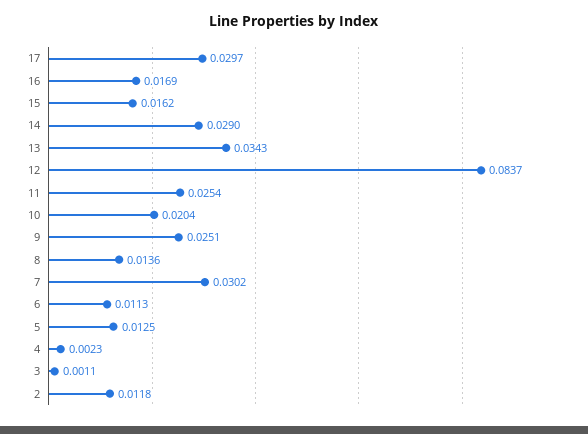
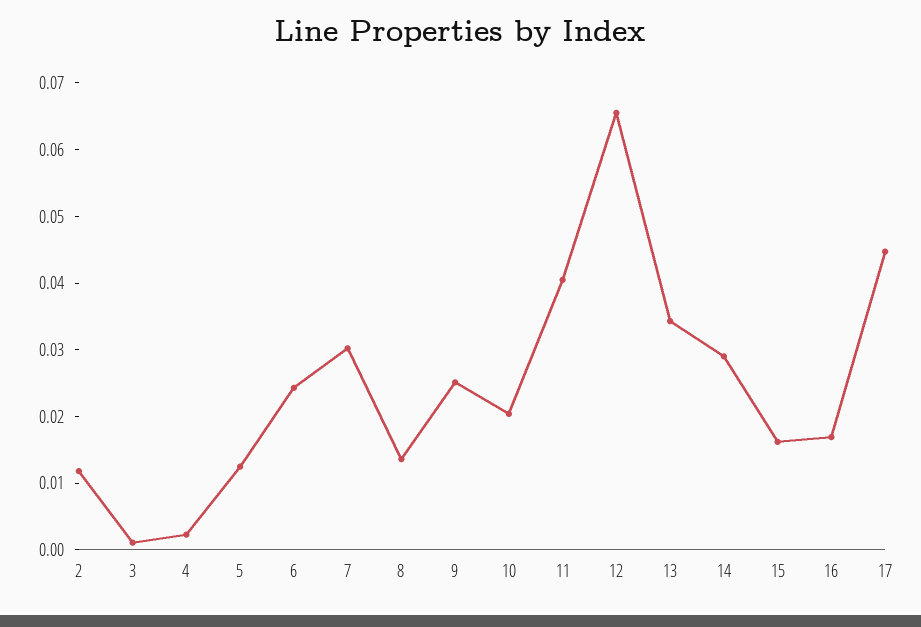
17: 0.0297 -> 0.044
12: 0.0837 -> 0.066
11: 0.0254 -> 0.04
6: 0.0113 -> 0.024

